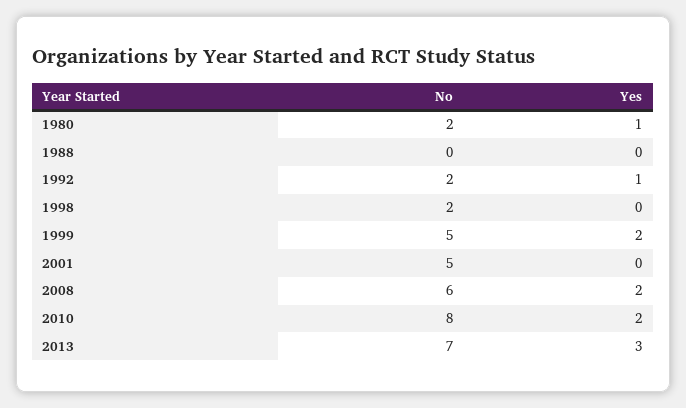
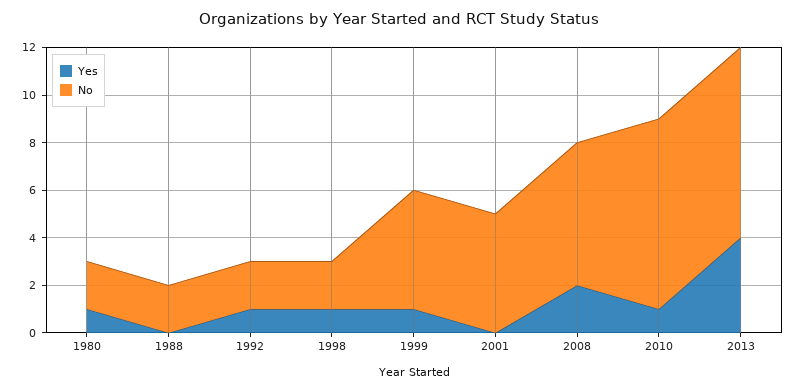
No, 1988: 0 -> 2
Yes, 1998: 0 -> 1
Yes, 1999: 2 -> 1
Yes, 2010: 2 -> 1
No, 2013: 7 -> 8
Yes, 2013: 3 -> 4

